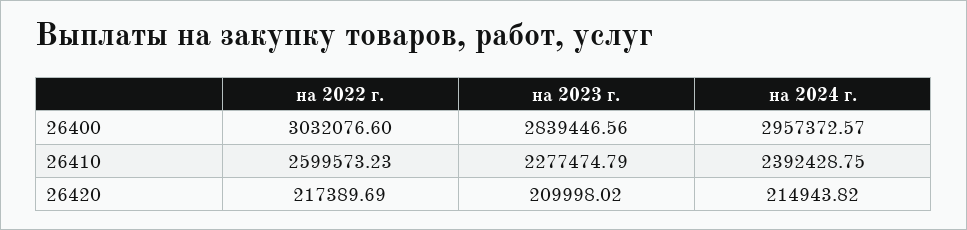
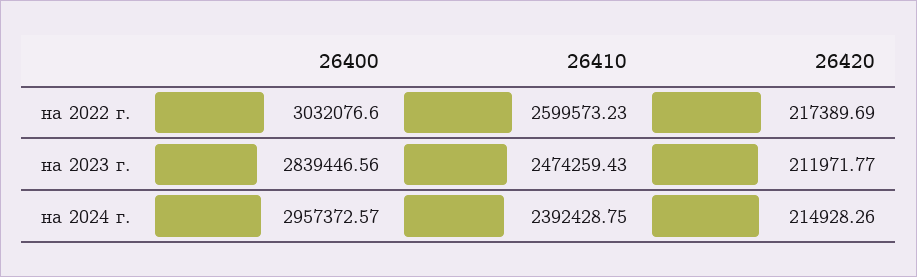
на 2023 г., 26410: 2277474.79 -> 2474259.43
на 2023 г., 26420: 209998.02 -> 211971.77
на 2024 г., 26420: 214943.82 -> 214928.26

